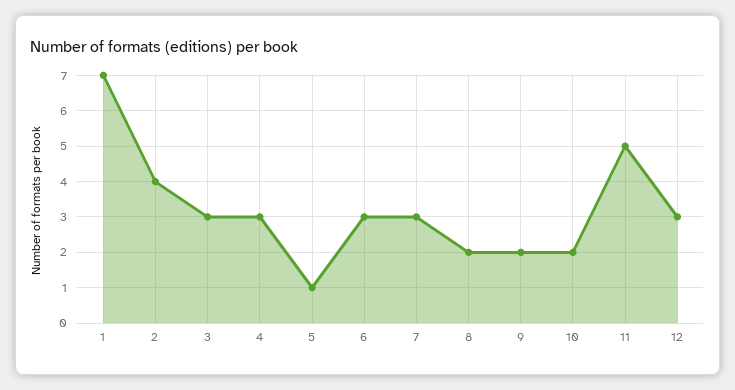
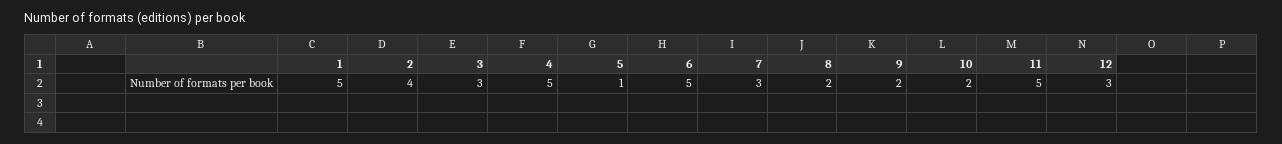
1: 7 -> 5
4: 3 -> 5
6: 3 -> 5

